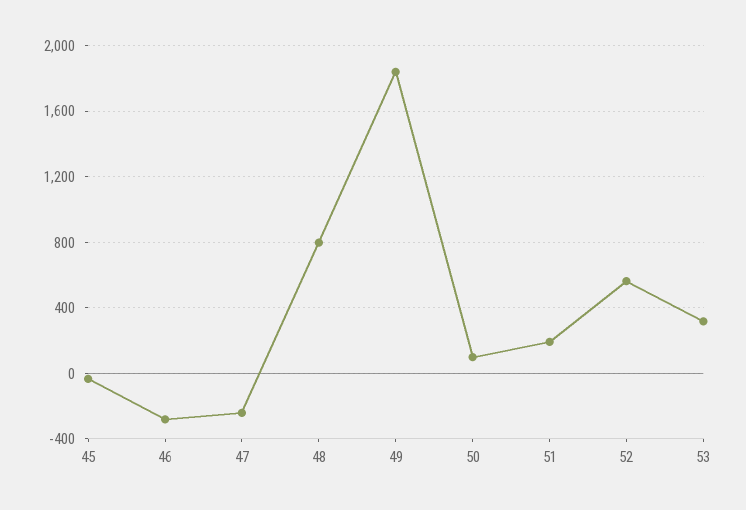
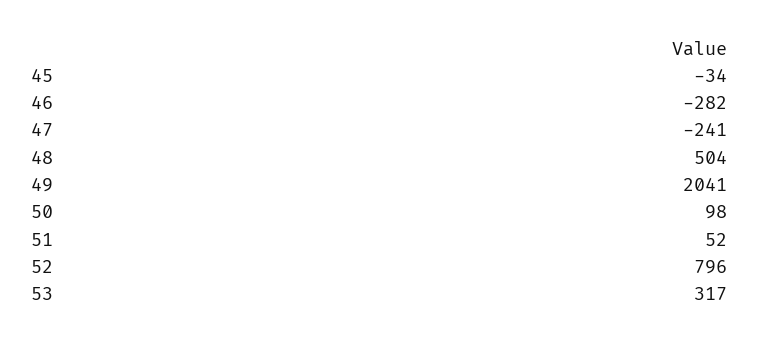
48: 800 -> 504
49: 1850 -> 2041
51: 200 -> 52
52: 550 -> 796

